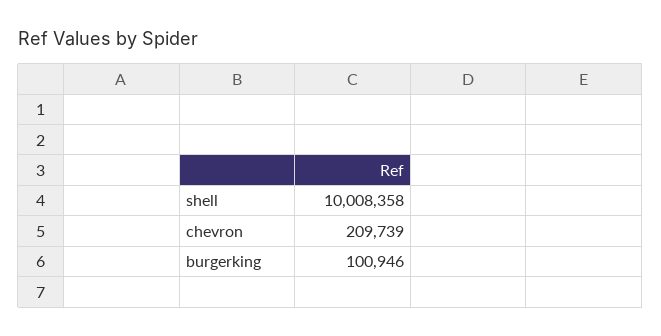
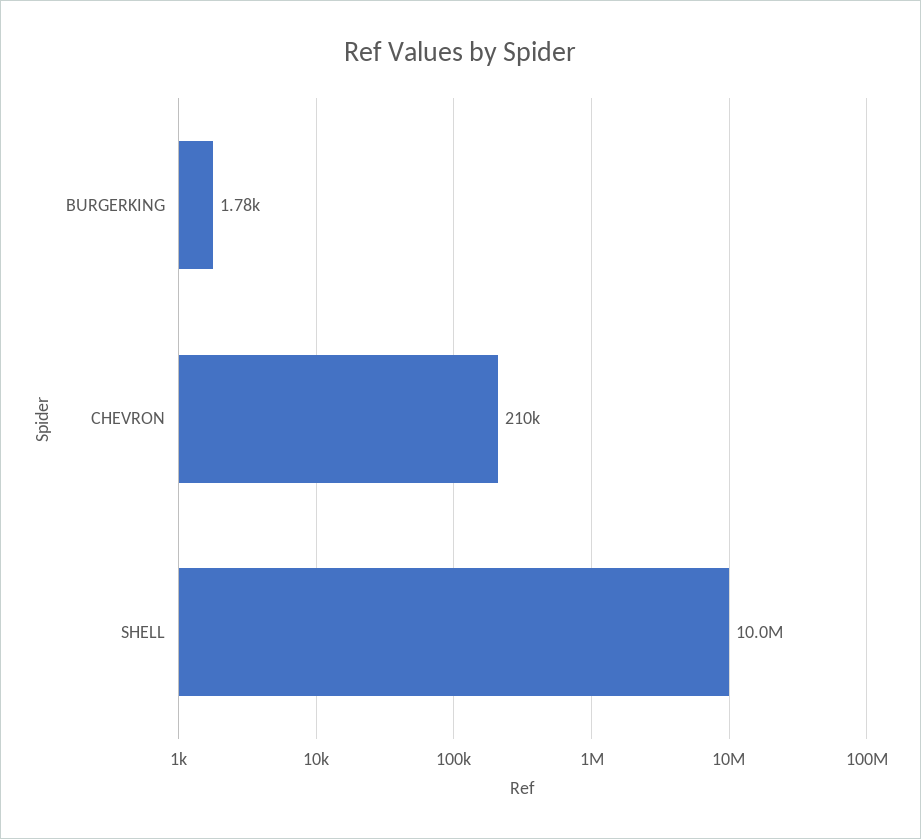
burgerking: 100946 -> 1780

